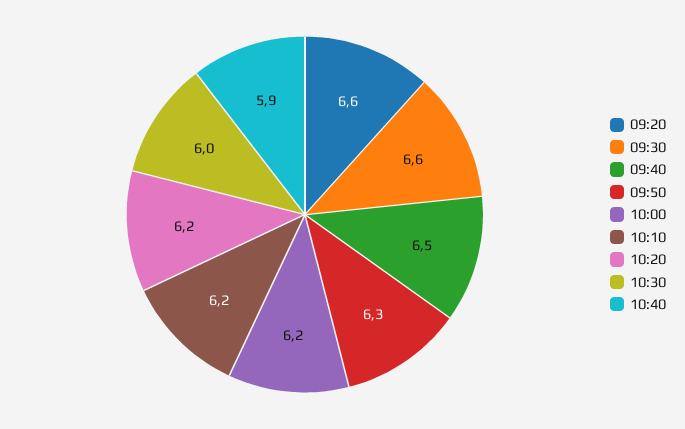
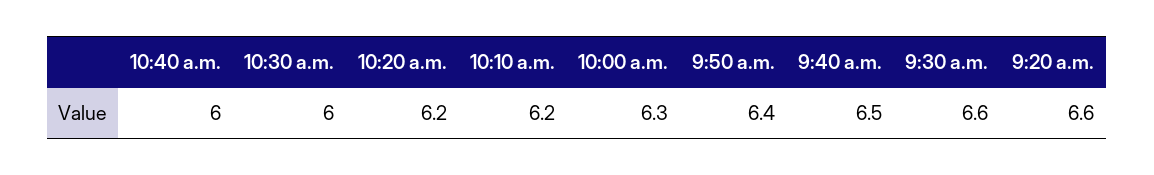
09:50: 6.3 -> 6.4
10:00: 6.2 -> 6.3
10:40: 5.9 -> 6

